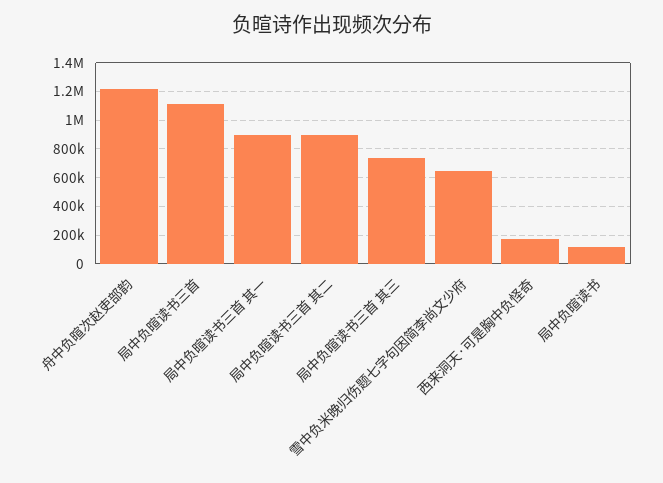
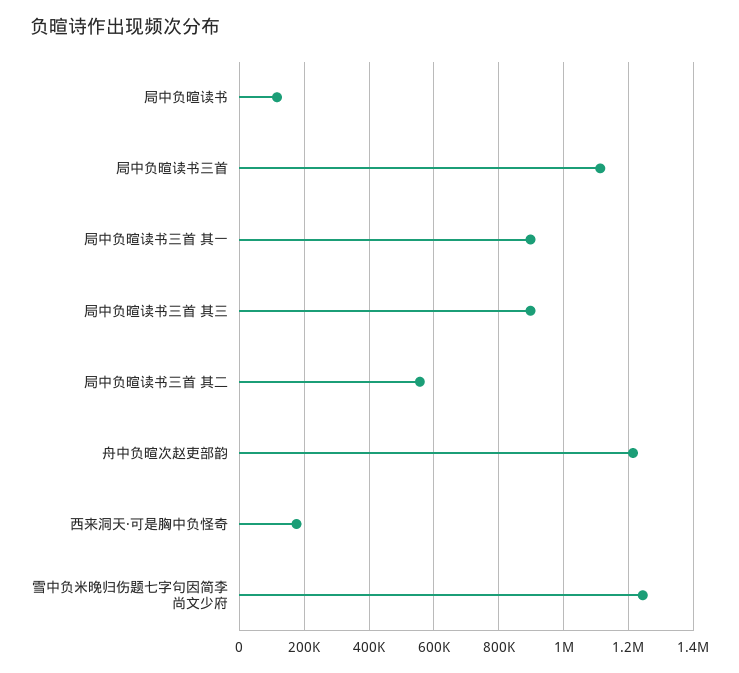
局中负暄读书三首 其二: 900000 -> 560000
局中负暄读书三首 其三: 750000 -> 900000
雪中负米晚归伤题七字句因简李尚文少府: 650000 -> 1240000

